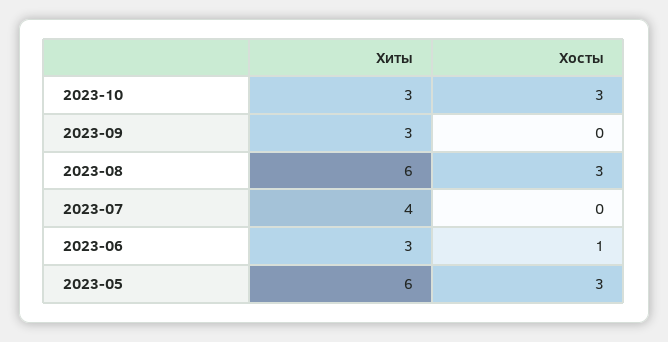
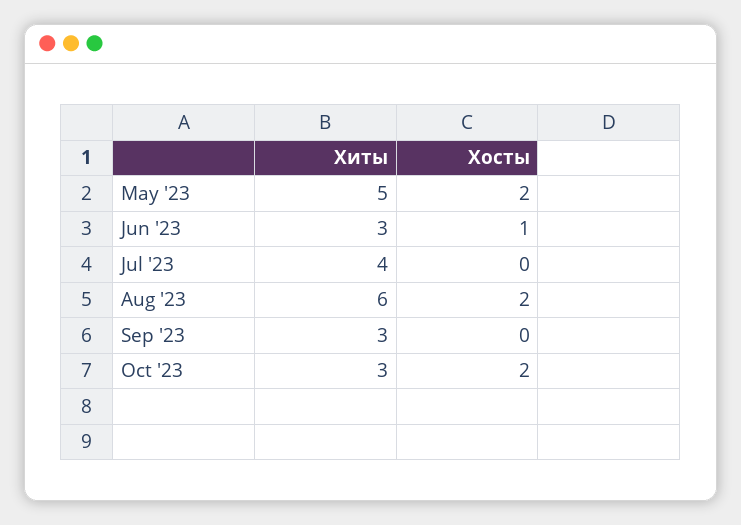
Хосты, 2023-10: 3 -> 2
Хосты, 2023-08: 3 -> 2
Хиты, 2023-05: 6 -> 5
Хосты, 2023-05: 3 -> 2

